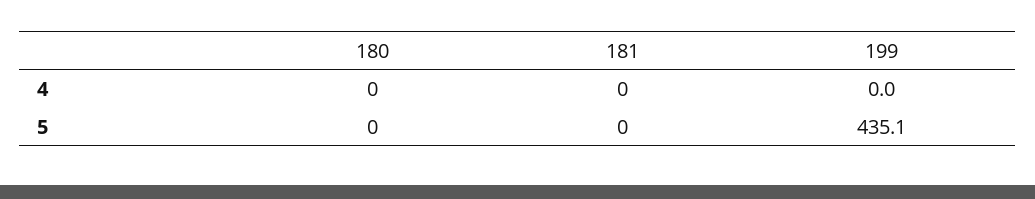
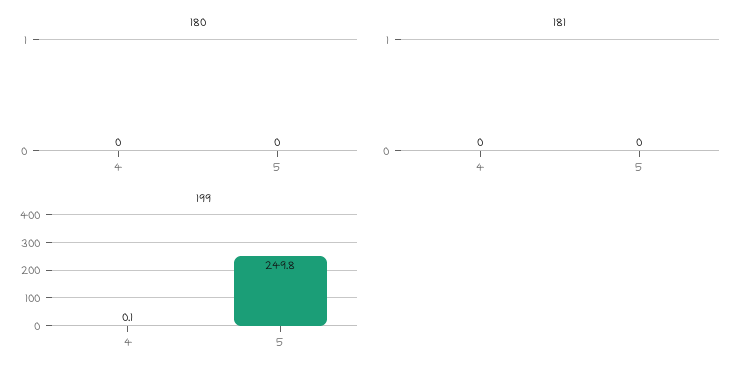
199, 4: 0 -> 0.1
199, 5: 435.1 -> 249.8

